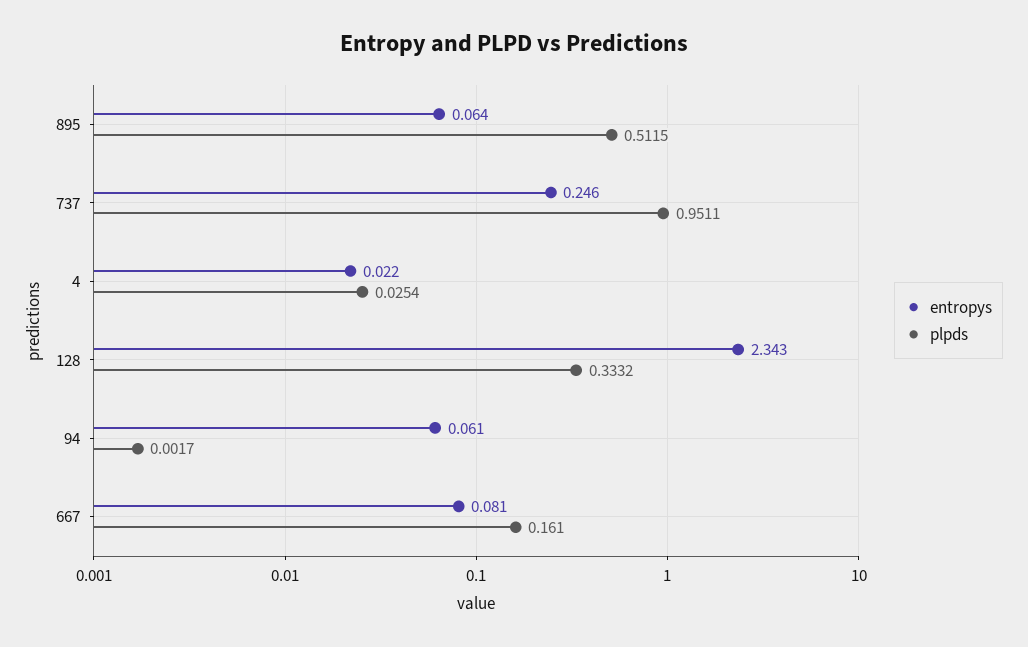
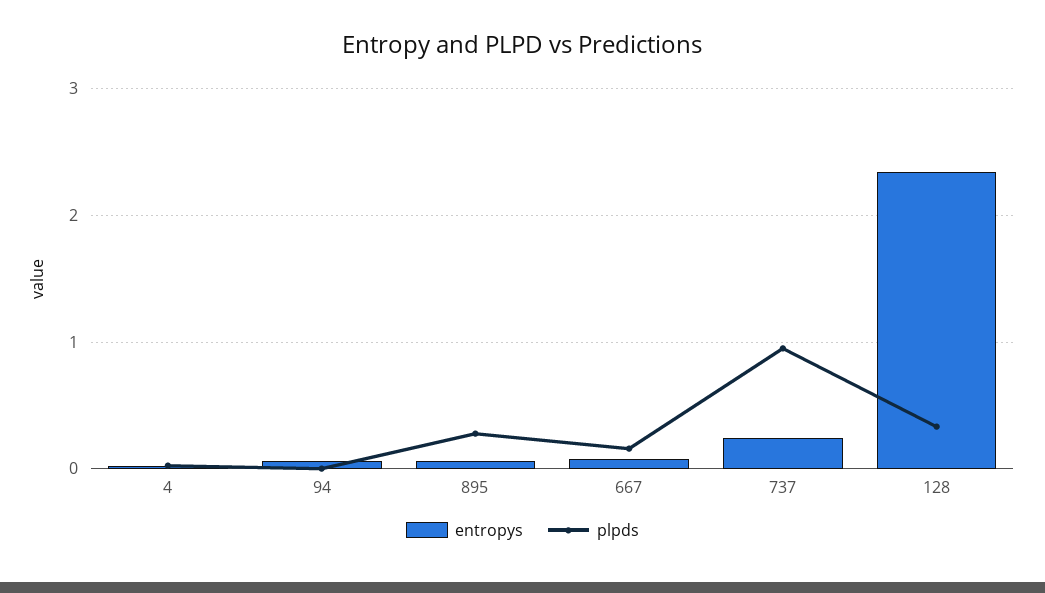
plpds, 895: 0.5115 -> 0.3

